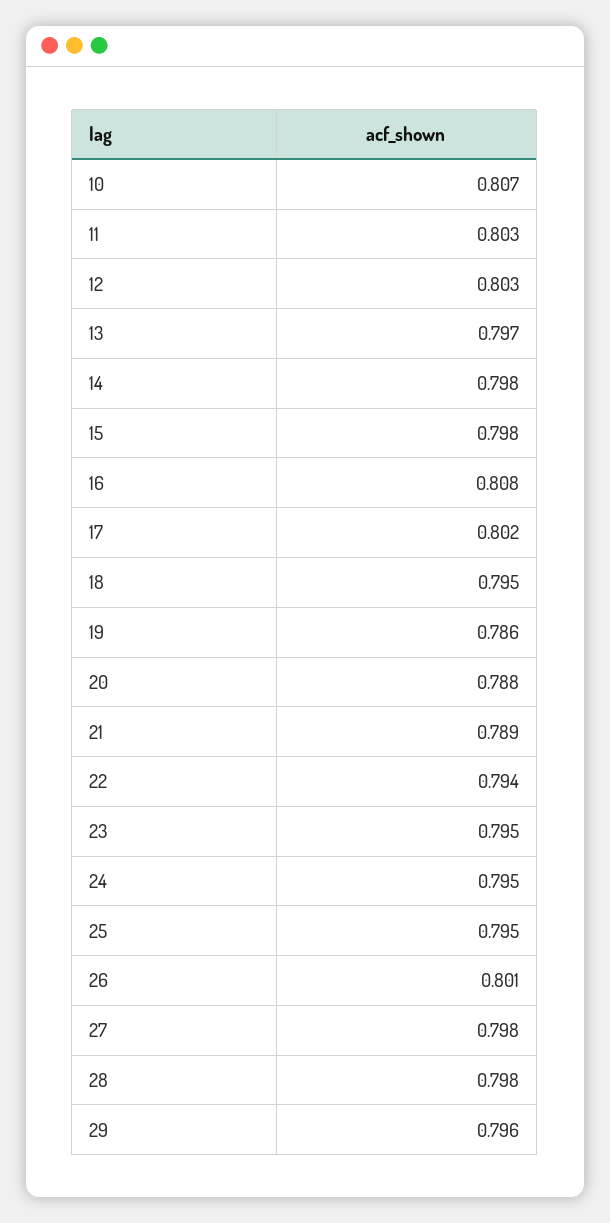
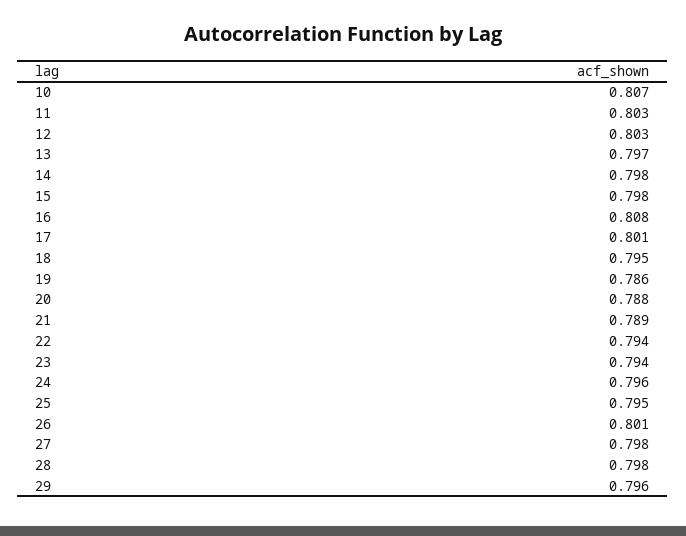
17: 0.802 -> 0.801
23: 0.795 -> 0.794
24: 0.795 -> 0.796

